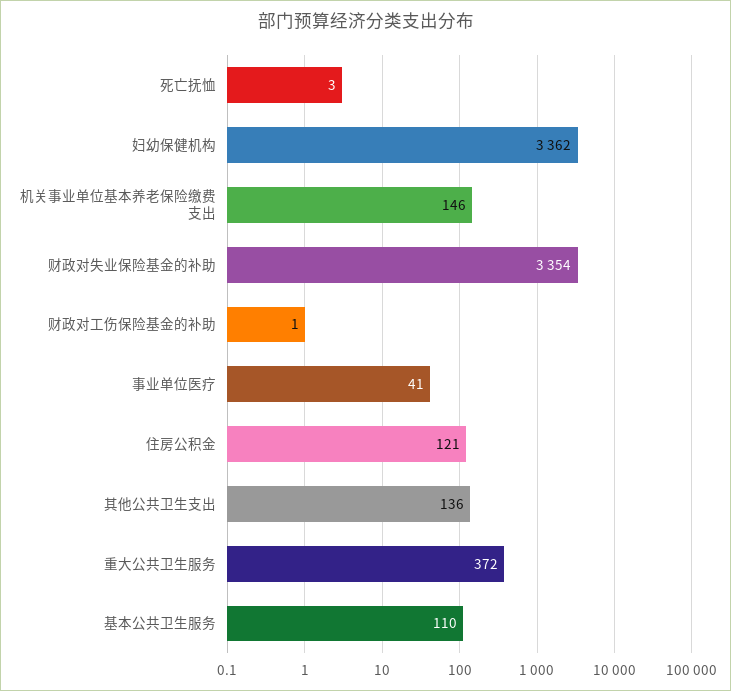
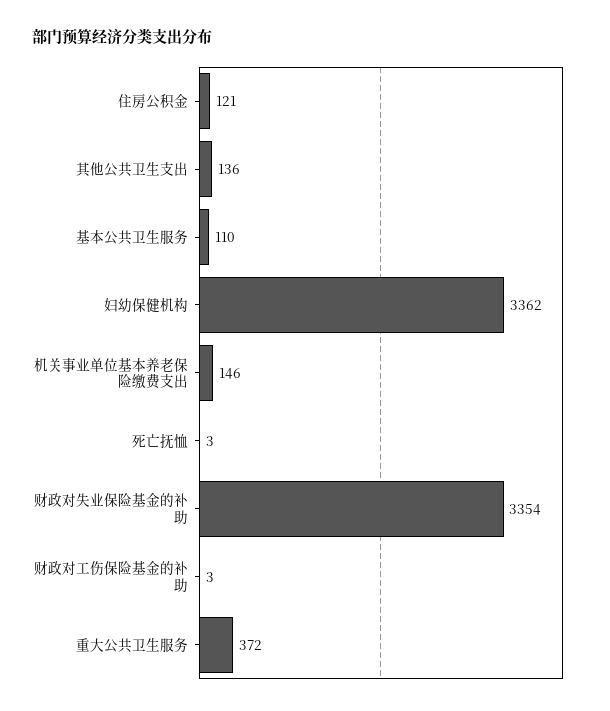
财政对工伤保险基金的补助: 1 -> 3
事业单位医疗: 41 -> none

